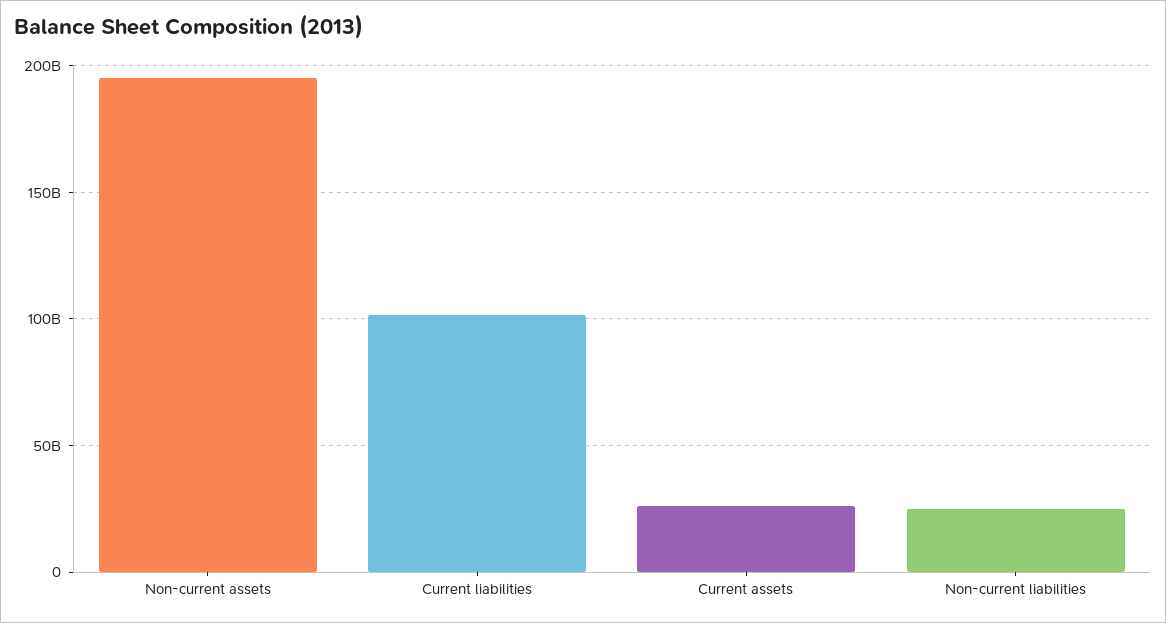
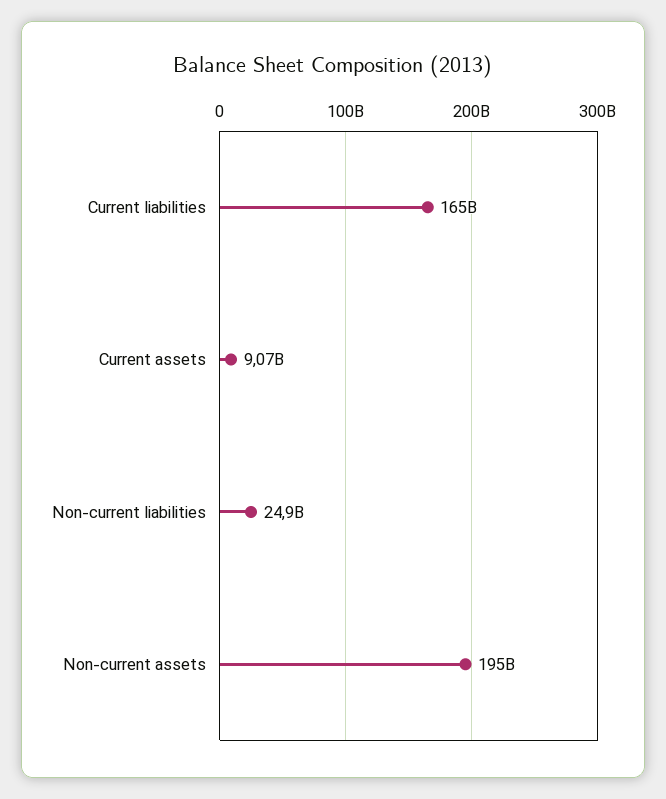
Current liabilities: 100000000000 -> 165000000000
Current assets: 25000000000 -> 9070000000

